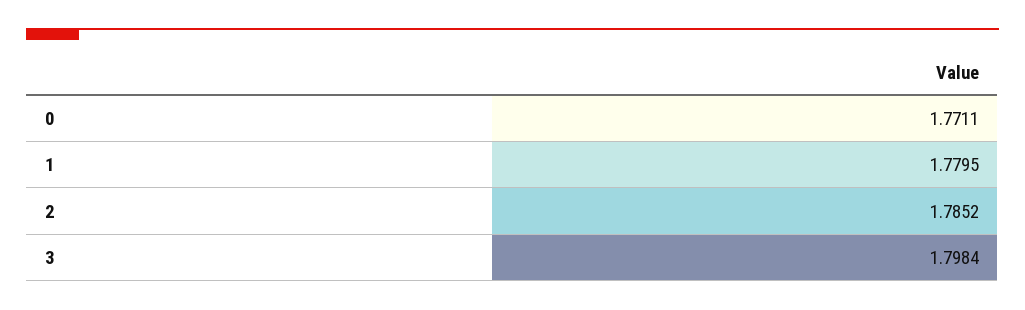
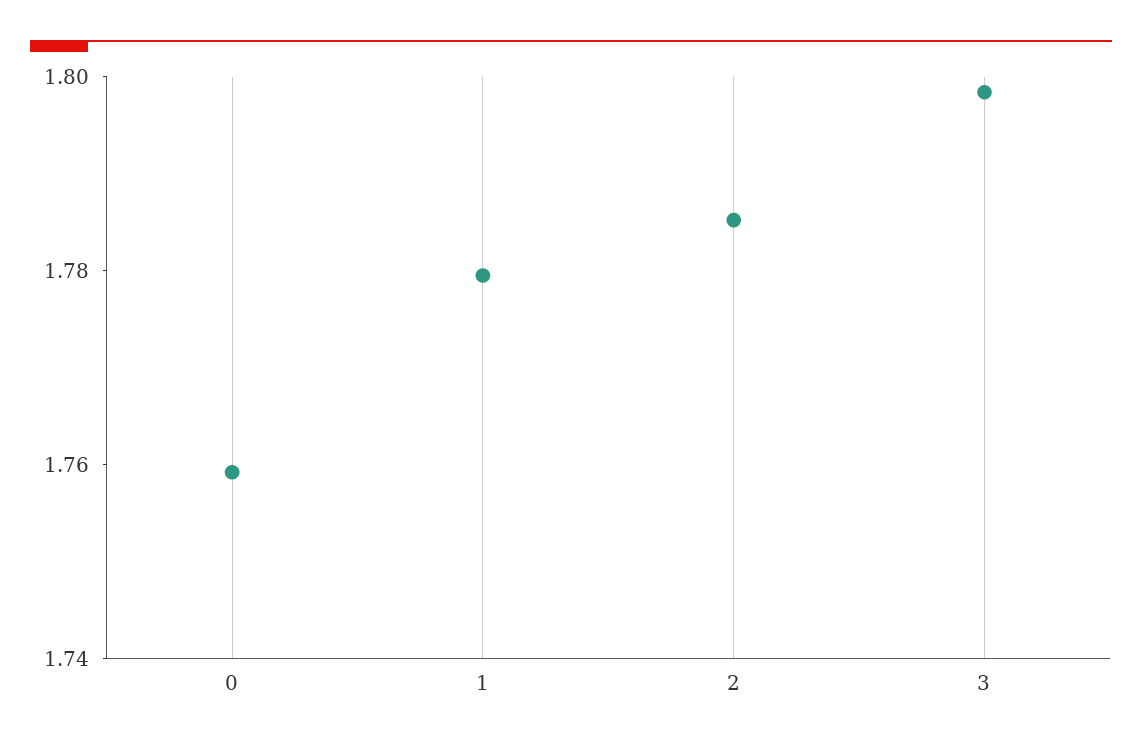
0: 1.7711 -> 1.76

